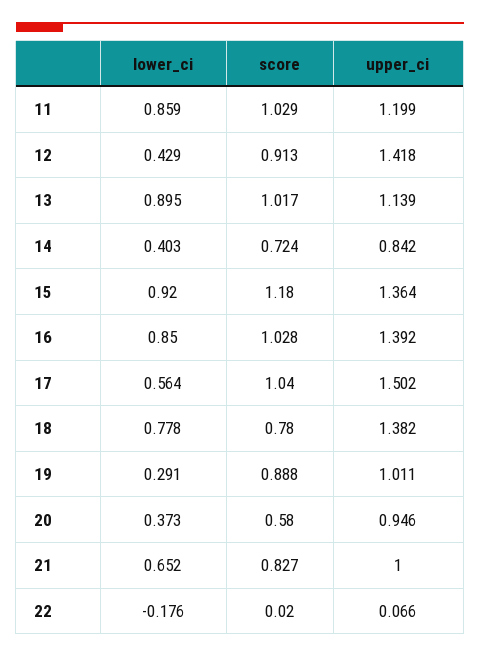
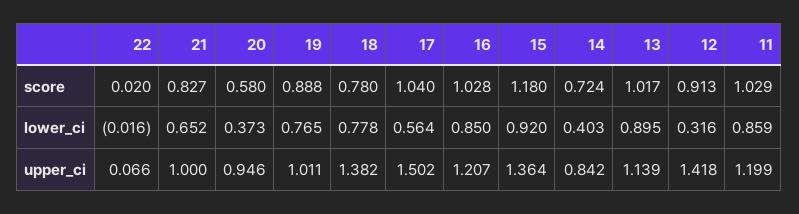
lower_ci, 12: 0.429 -> 0.316
upper_ci, 16: 1.392 -> 1.207
lower_ci, 19: 0.291 -> 0.765
lower_ci, 22: -0.176 -> -0.016

